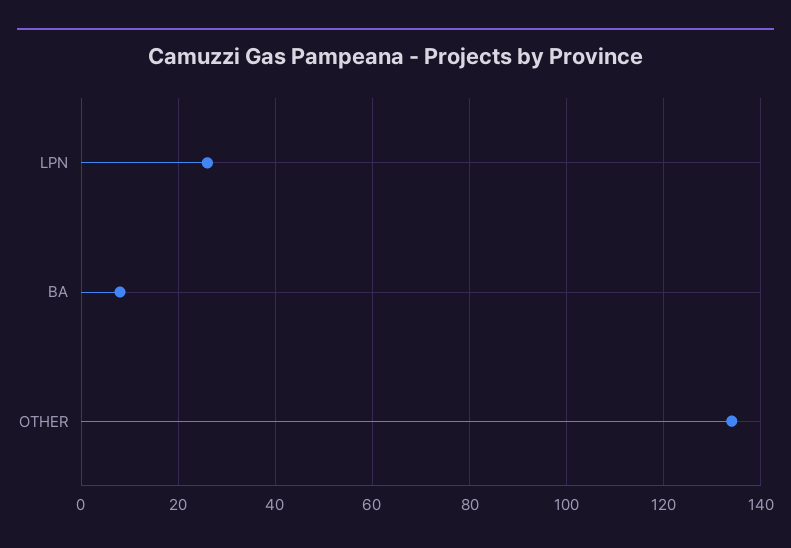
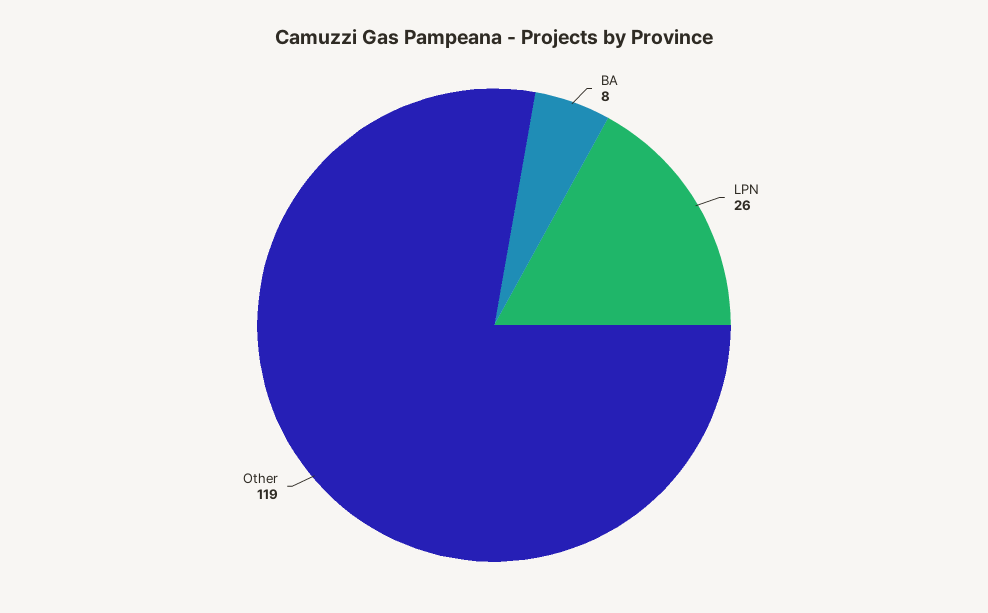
OTHER: 135 -> 119

